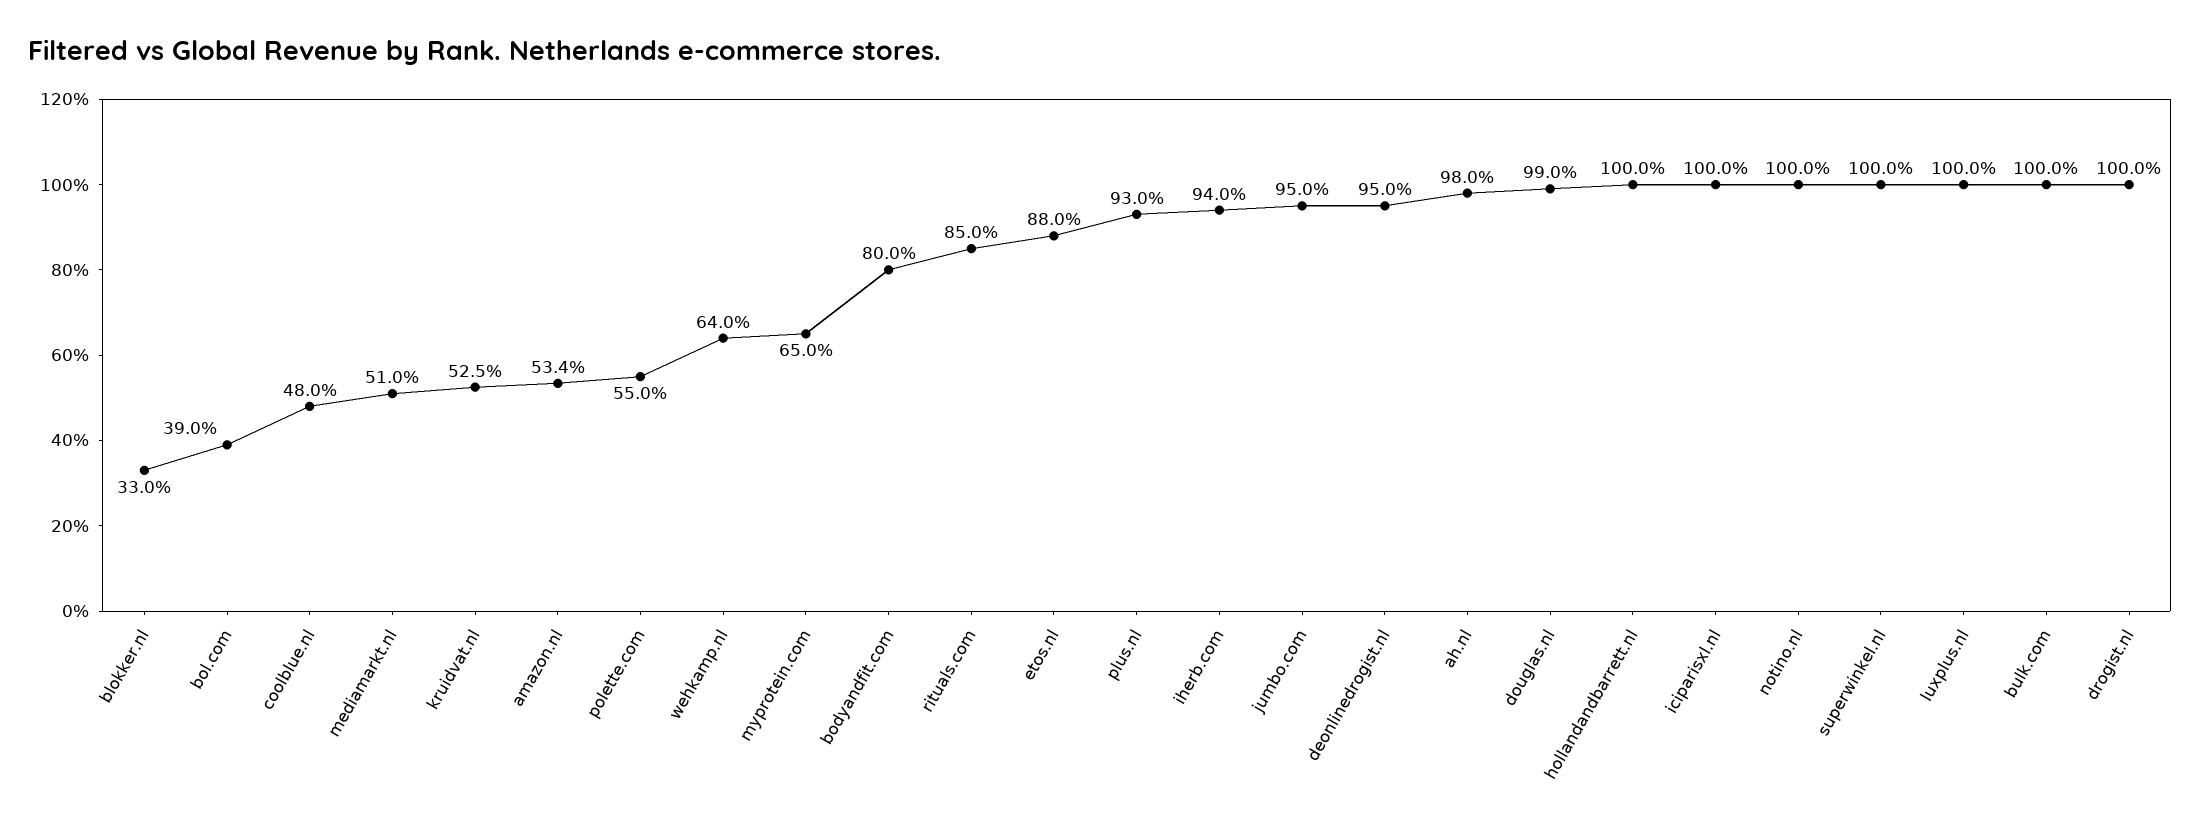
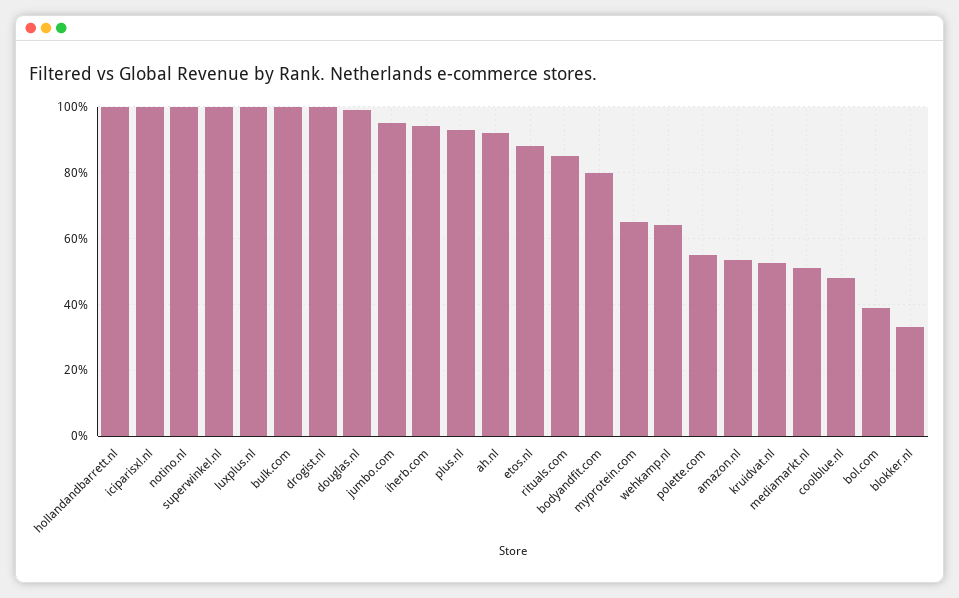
deonlinedrogist.nl: 95 -> none
ah.nl: 98 -> 92

